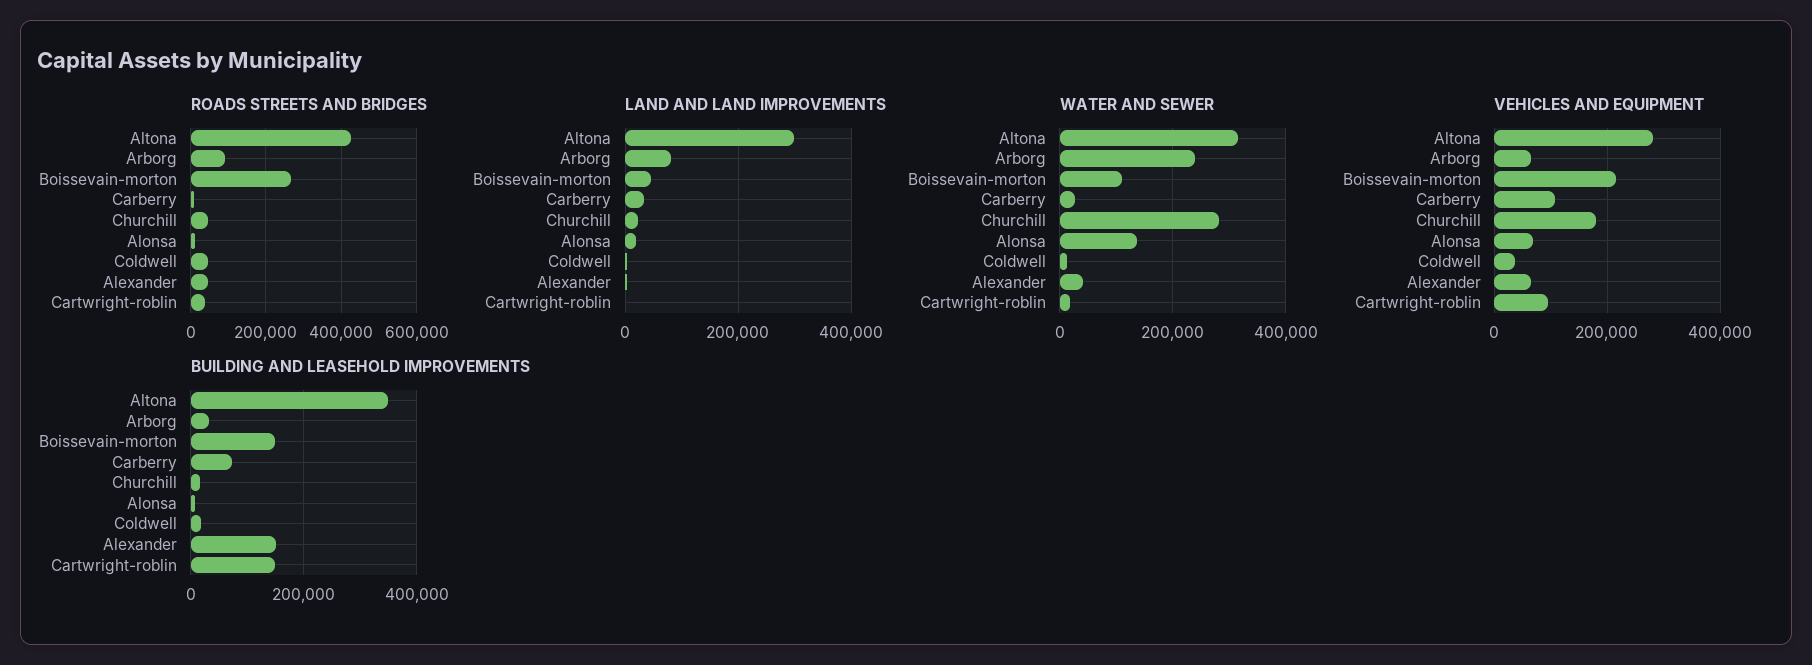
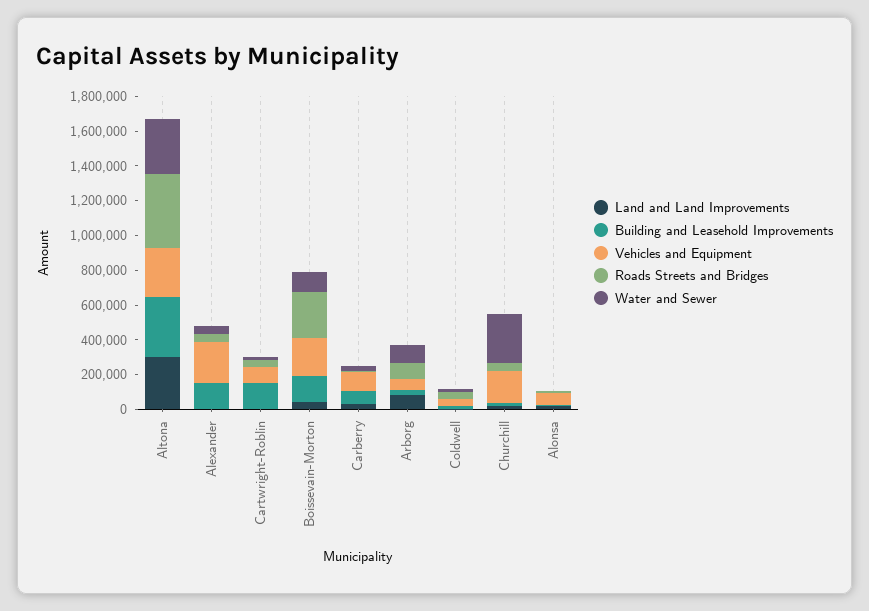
WATER AND SEWER, Arborg: 240000 -> 100000
WATER AND SEWER, Alonsa: 140000 -> 0
VEHICLES AND EQUIPMENT, Alexander: 60000 -> 250000

